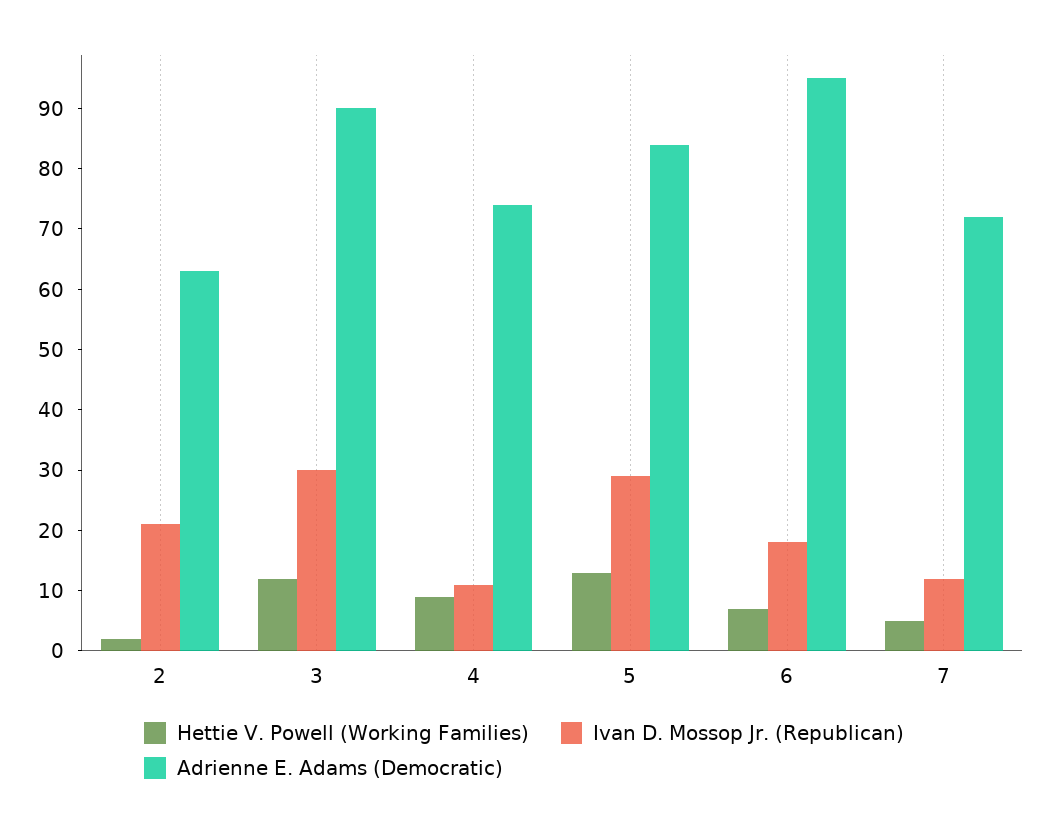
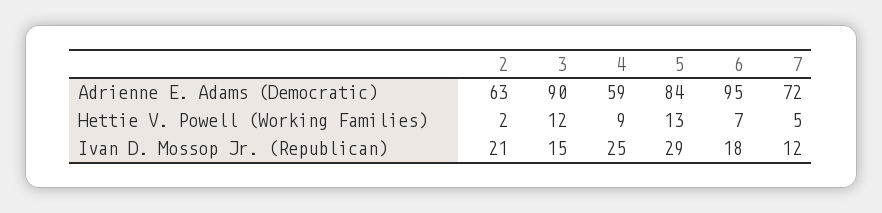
Ivan D. Mossop Jr. (Republican), 3: 30 -> 15
Ivan D. Mossop Jr. (Republican), 4: 10 -> 25
Adrienne E. Adams (Democratic), 4: 75 -> 59

